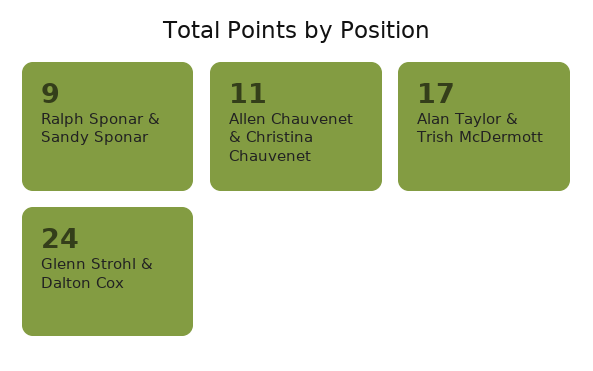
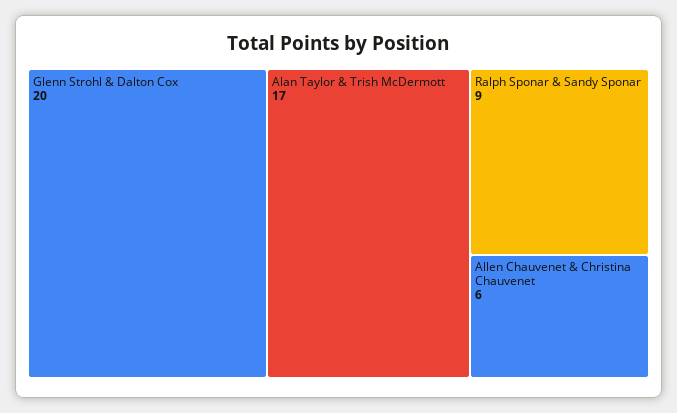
Allen Chauvenet & Christina Chauvenet: 11 -> 6
Glenn Strohl & Dalton Cox: 24 -> 20

